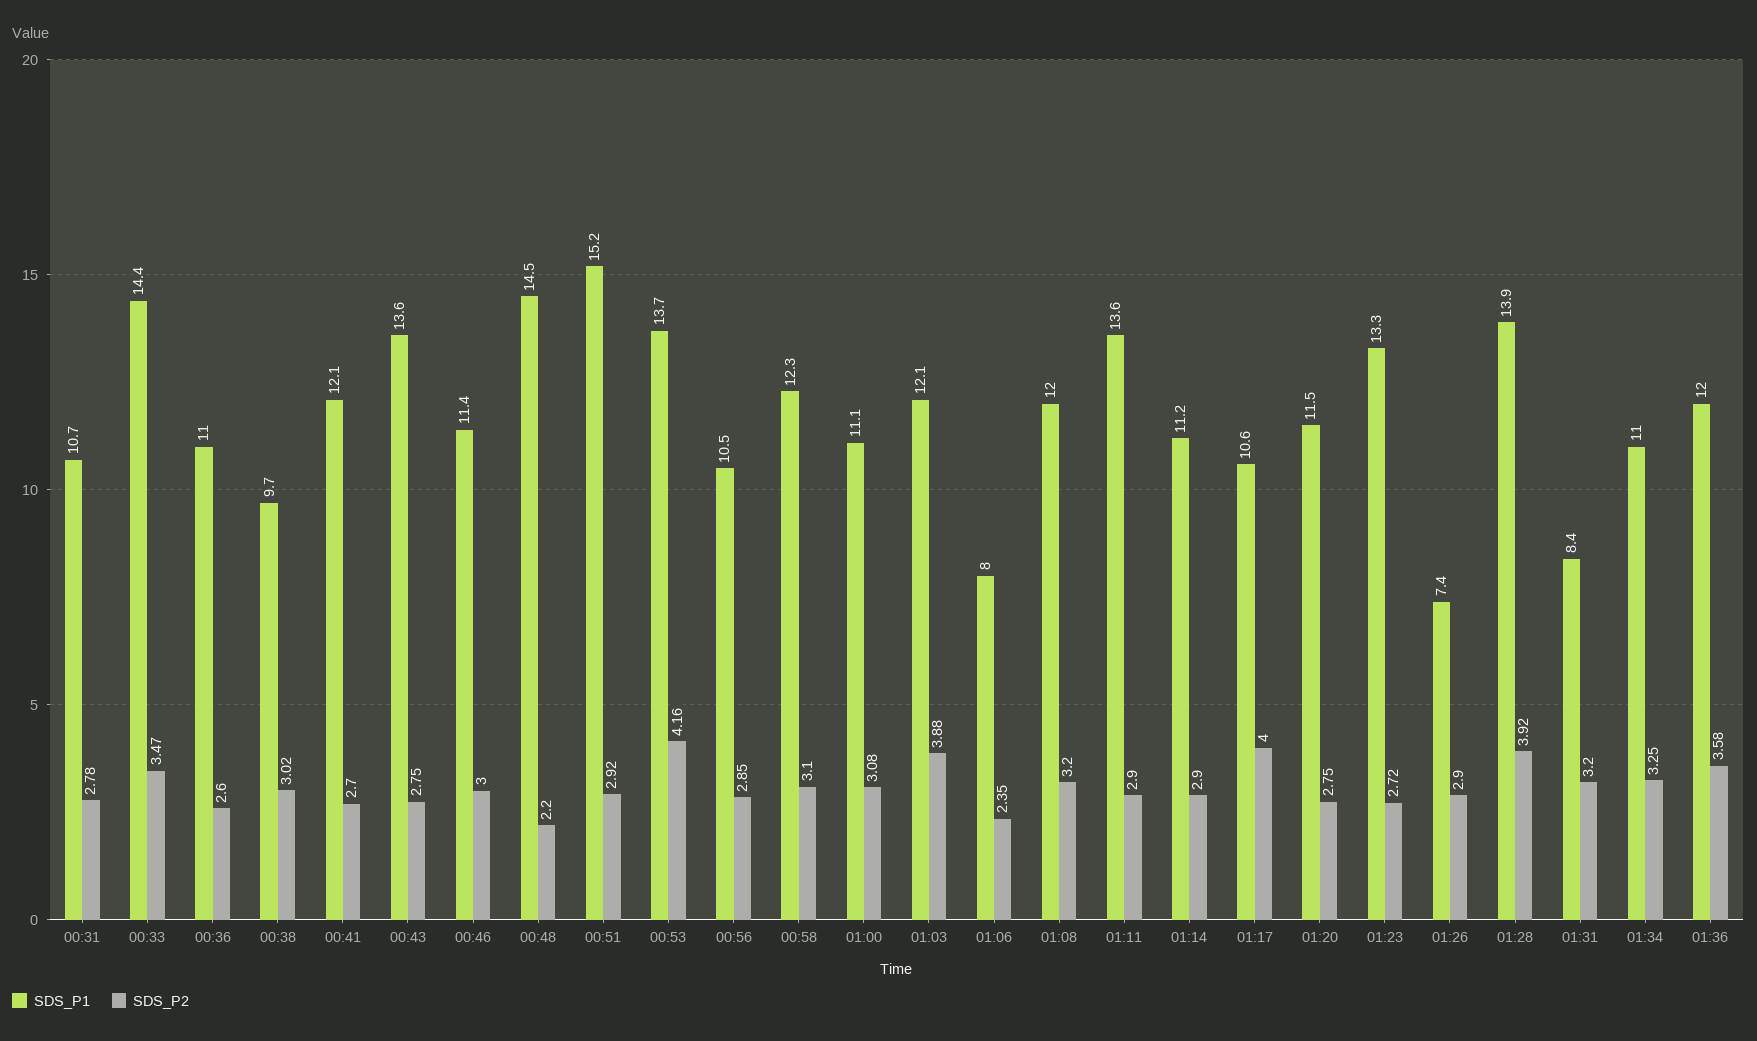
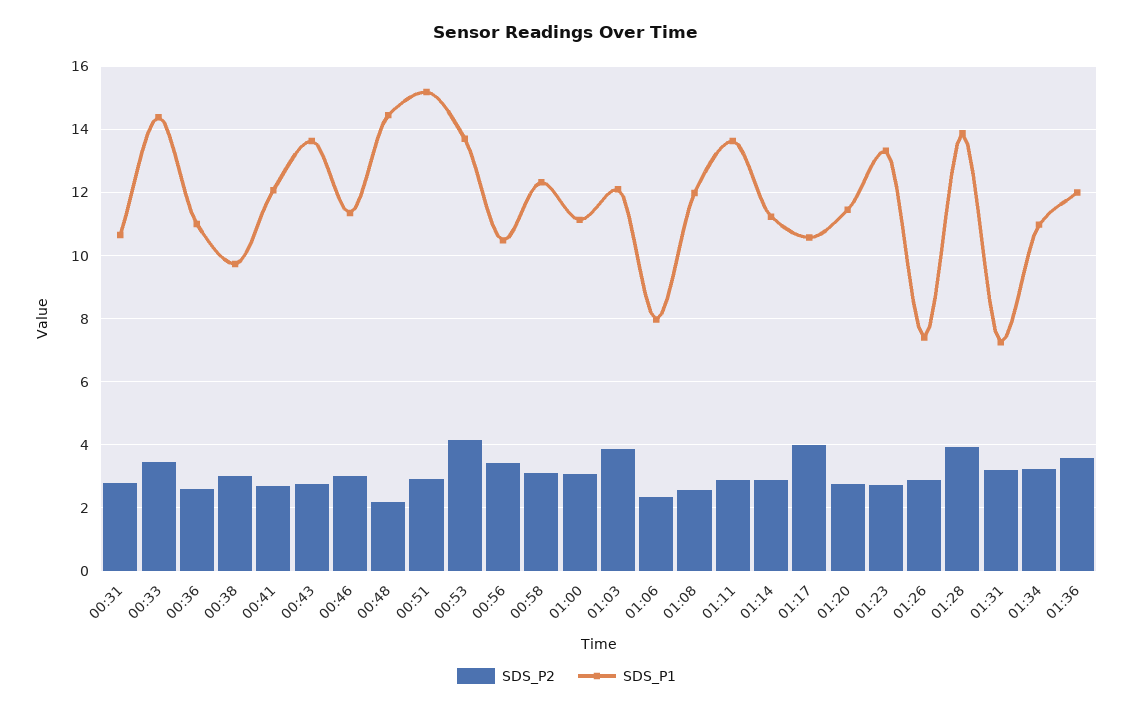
SDS_P2, 00:56: 2.85 -> 3.4
SDS_P2, 01:08: 3.2 -> 2.6
SDS_P1, 01:31: 8.4 -> 7.2

